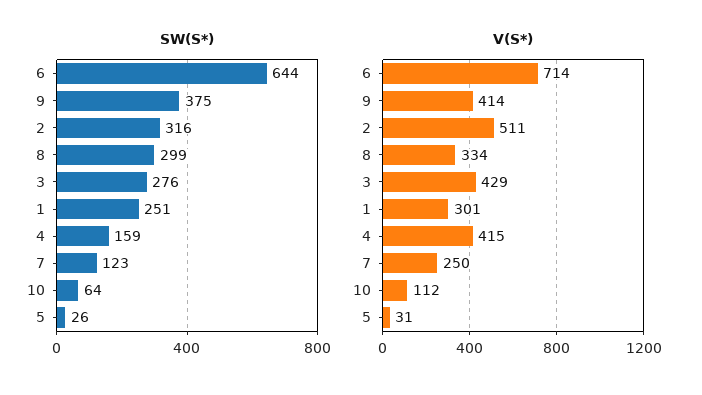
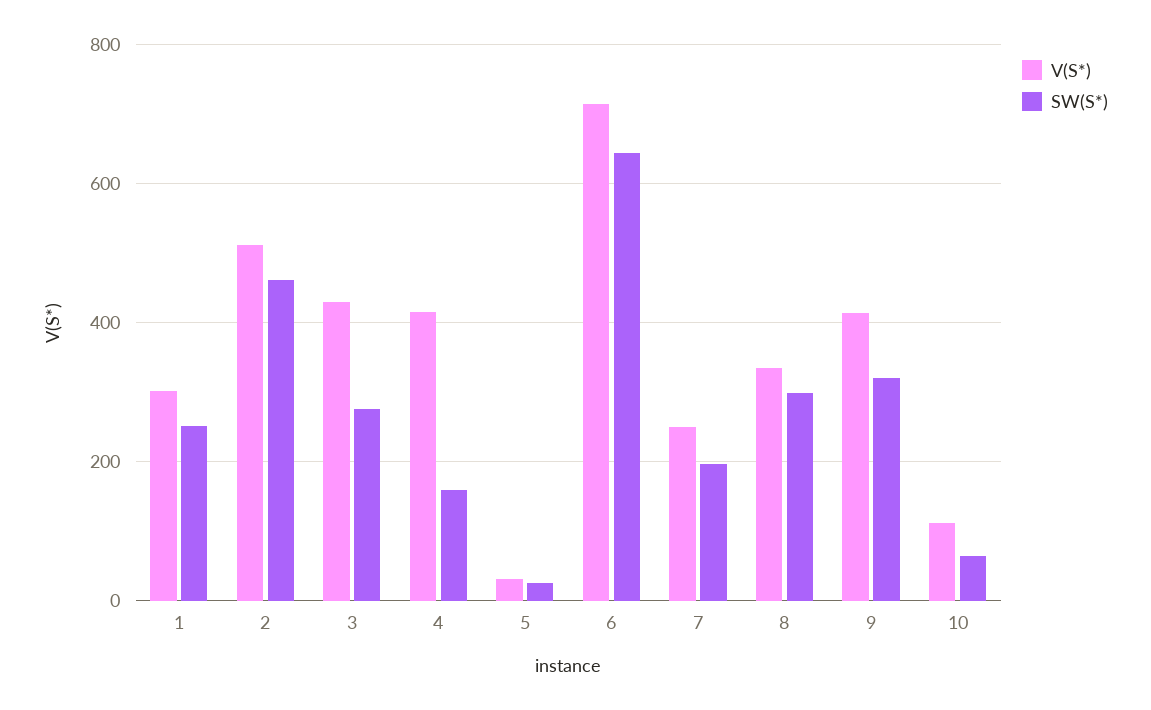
SW(S*), 9: 375 -> 320
SW(S*), 2: 316 -> 460
SW(S*), 7: 123 -> 200

